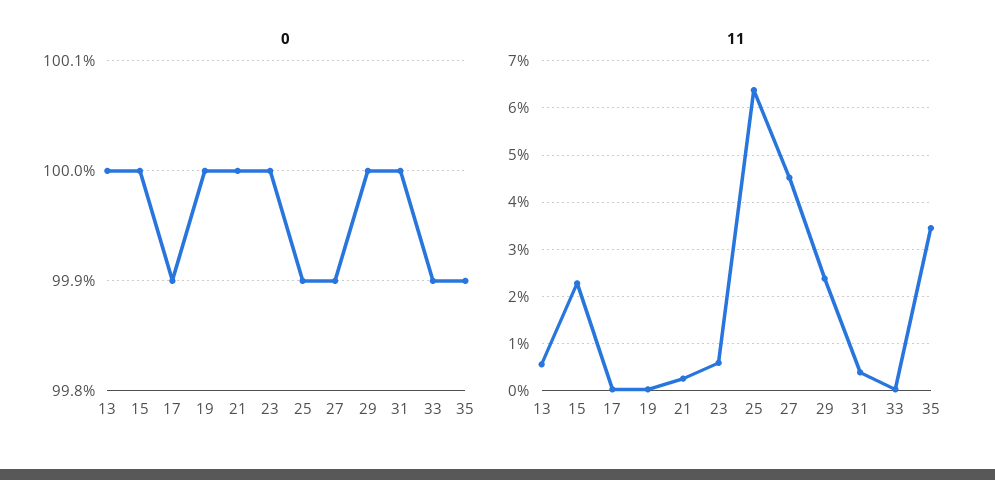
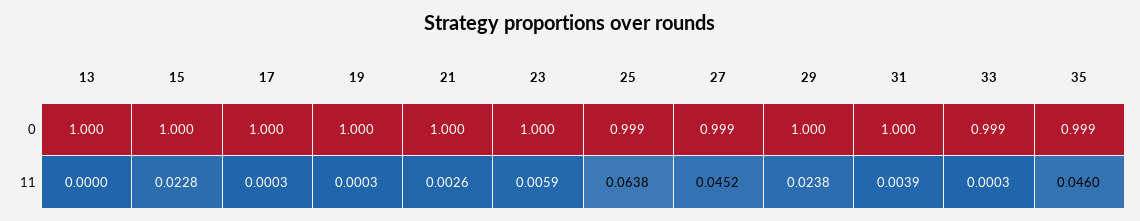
0, 17: 0.999 -> 1
11, 13: 0.006 -> 0
11, 35: 0.034 -> 0.046

